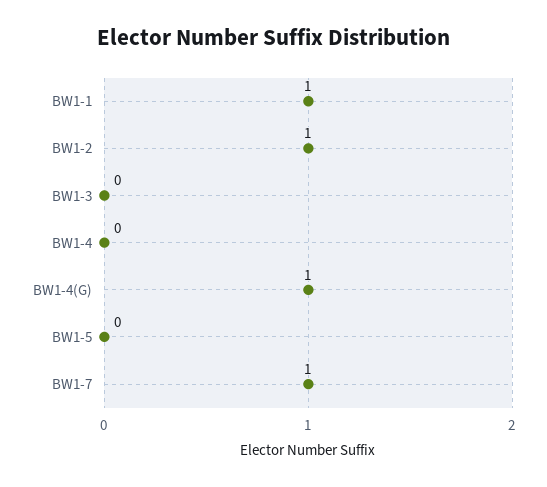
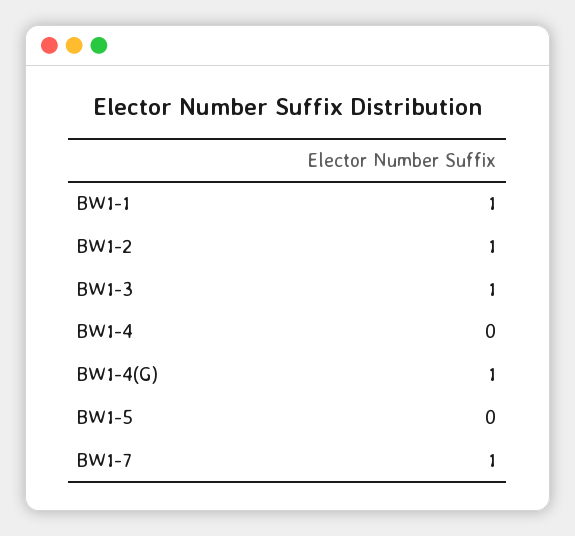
BW1-3: 0 -> 1

